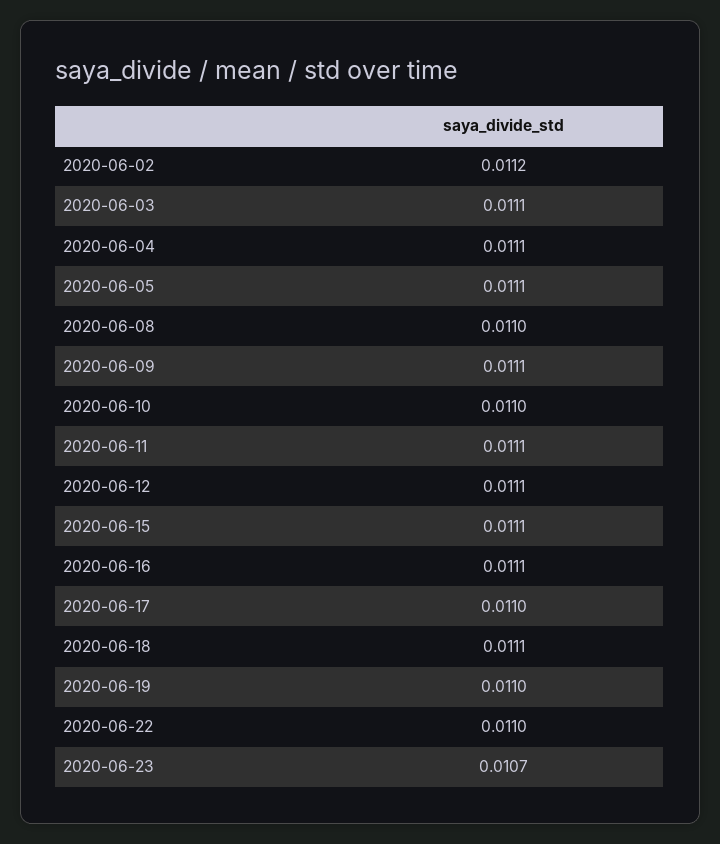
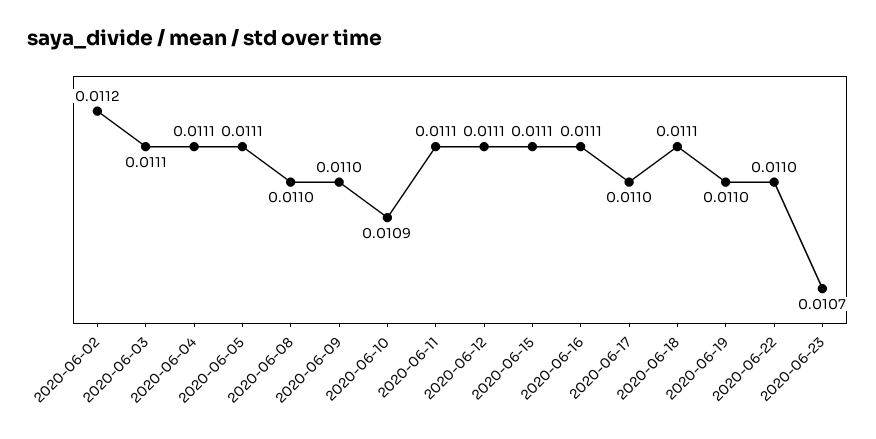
2020-06-09: 0.0111 -> 0.011
2020-06-10: 0.011 -> 0.0109

